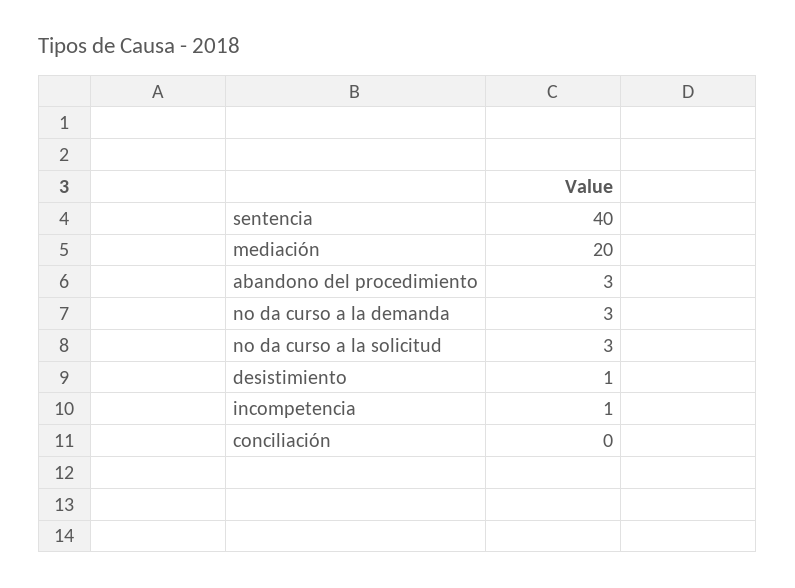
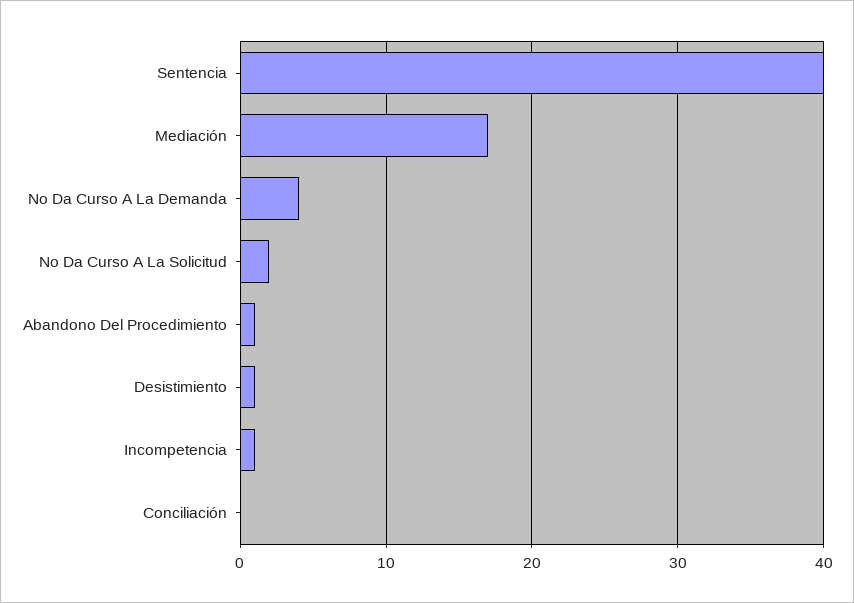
mediación: 20 -> 17
abandono del procedimiento: 3 -> 1
no da curso a la demanda: 3 -> 4
no da curso a la solicitud: 3 -> 2

